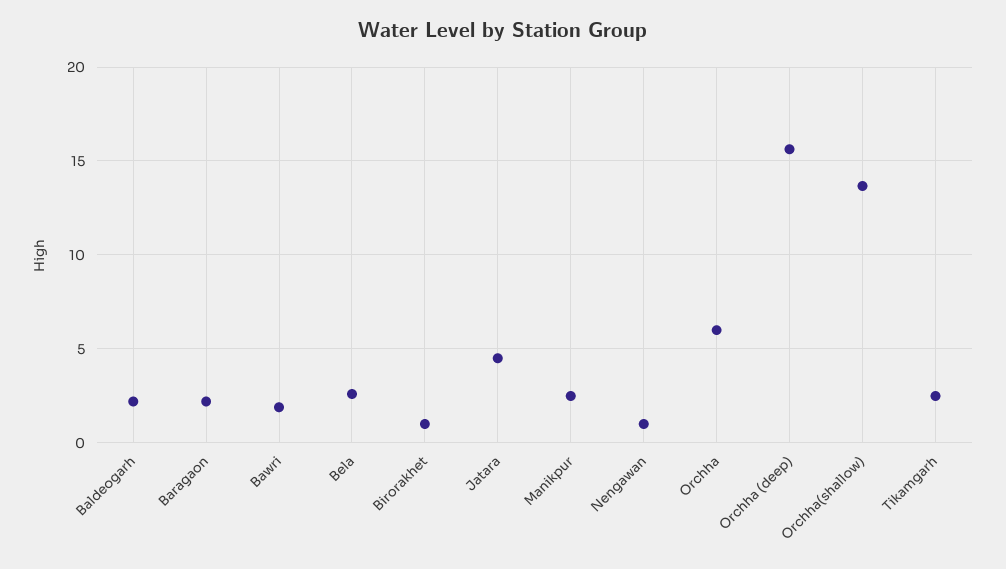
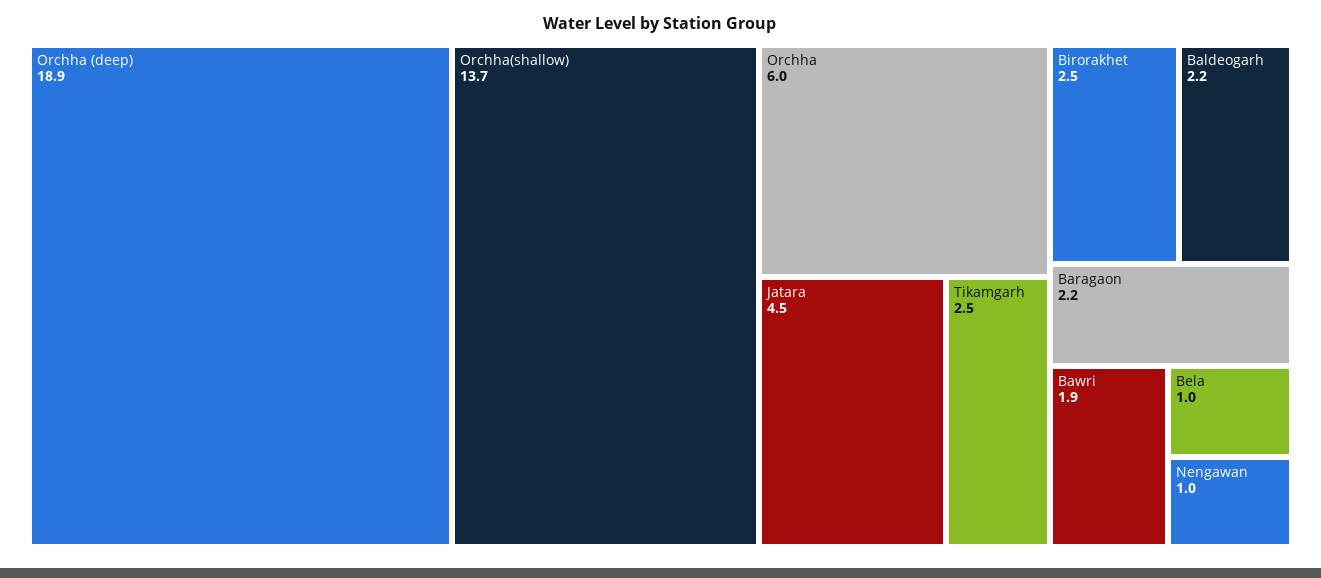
Bela: 2.5 -> 1
Birorakhet: 1 -> 2.5
Manikpur: 2.5 -> none
Orchha (deep): 15.5 -> 18.9

